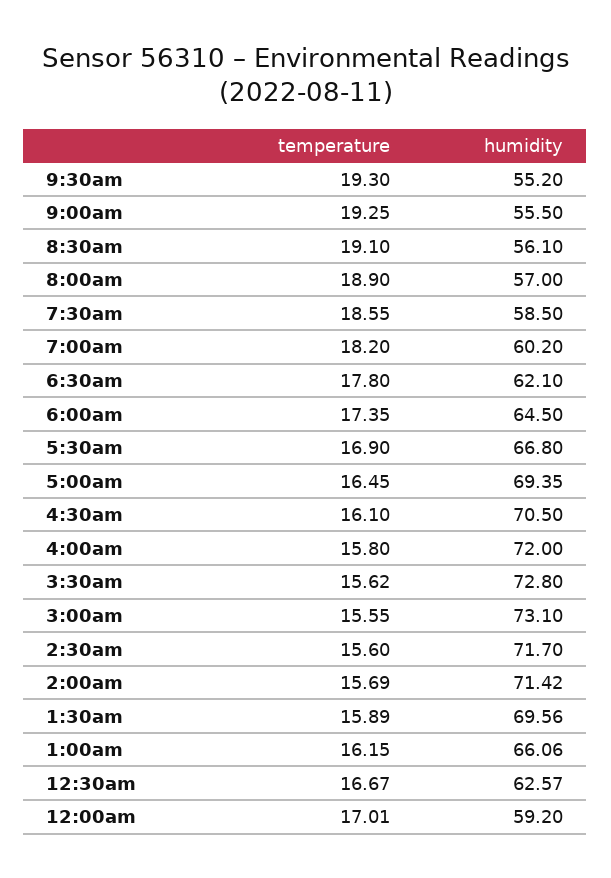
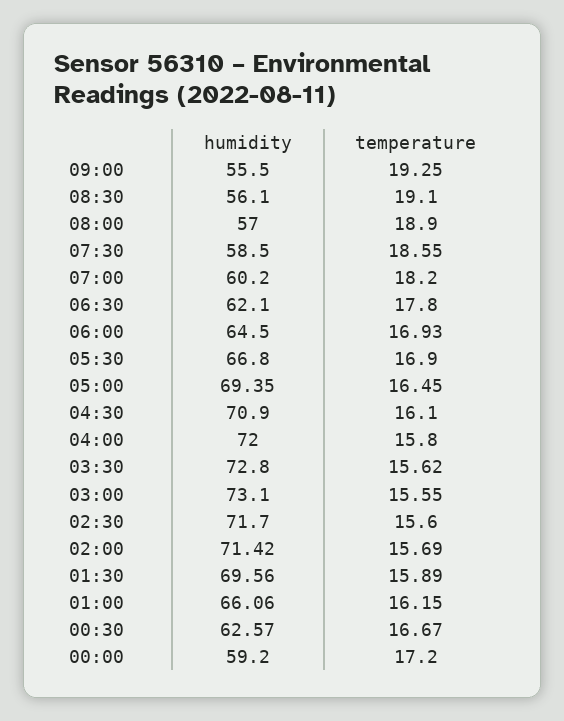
temperature, 9:30am: 19.3 -> none
humidity, 9:30am: 55.2 -> none
temperature, 6:00am: 17.35 -> 16.93
humidity, 4:30am: 70.5 -> 70.9
temperature, 12:00am: 17.01 -> 17.2

